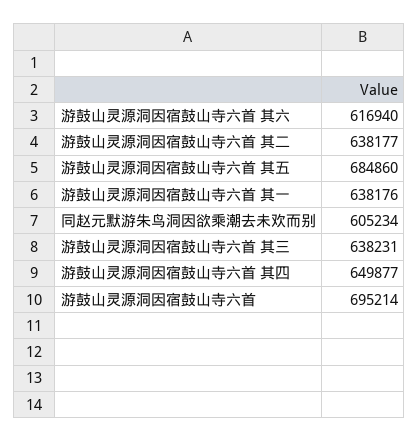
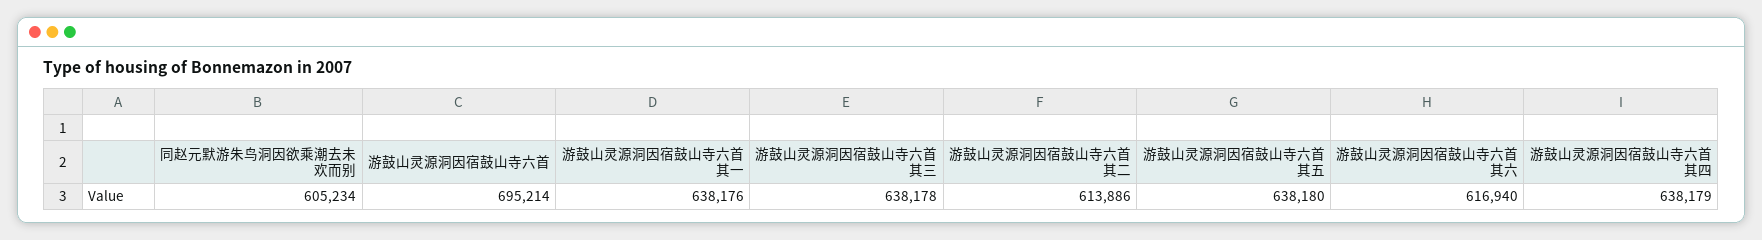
游鼓山灵源洞因宿鼓山寺六首 其二: 638177 -> 613886
游鼓山灵源洞因宿鼓山寺六首 其五: 684860 -> 638180
游鼓山灵源洞因宿鼓山寺六首 其三: 638231 -> 638178
游鼓山灵源洞因宿鼓山寺六首 其四: 649877 -> 638179

